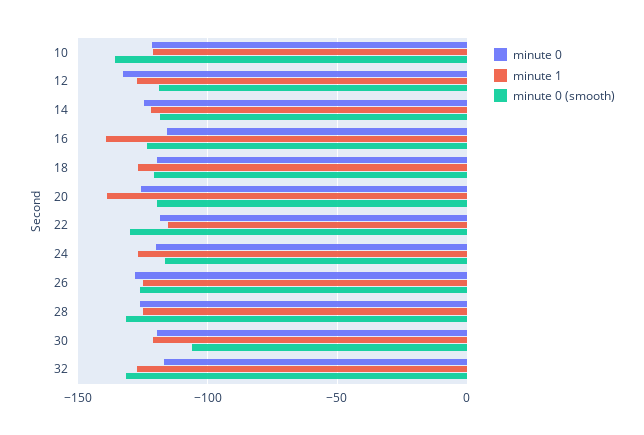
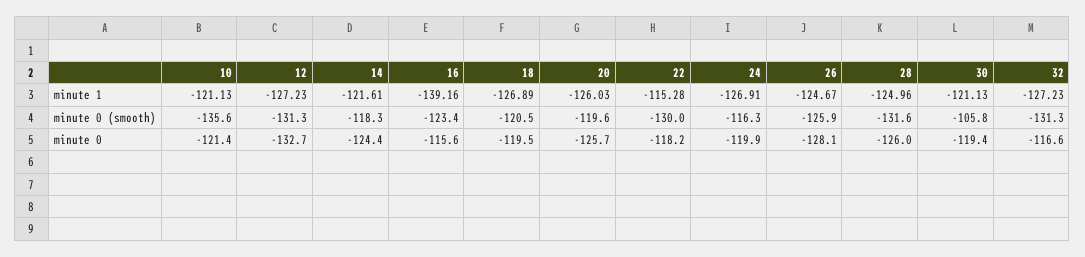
minute 0 (smooth), 12: -120 -> -131.3
minute 1, 20: -140 -> -126.03

